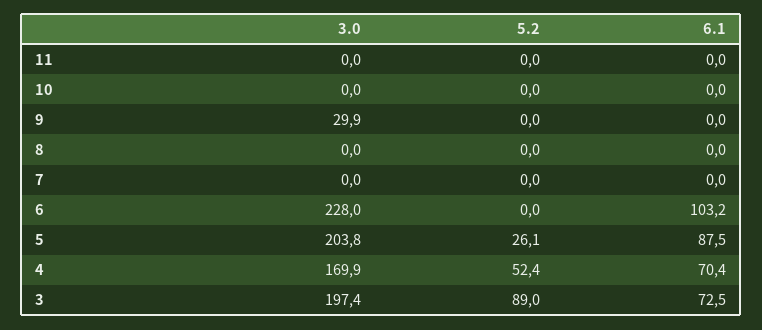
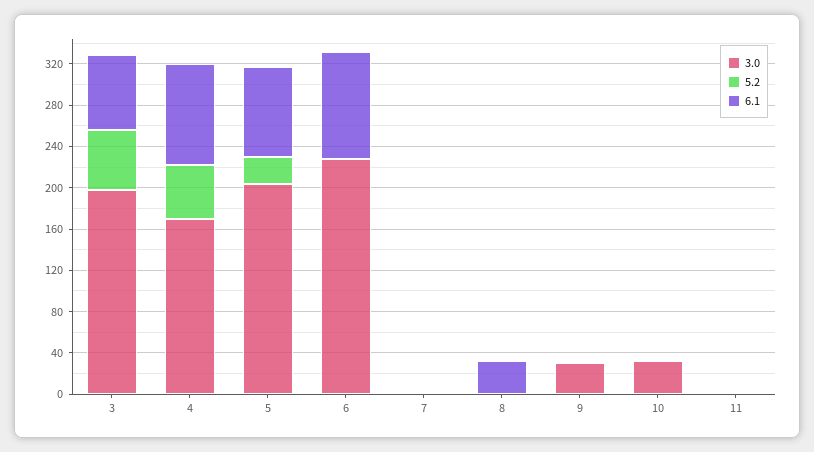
3.0, 10: 0 -> 30
6.1, 8: 0 -> 30
6.1, 4: 70.4 -> 100
5.2, 3: 89 -> 60

